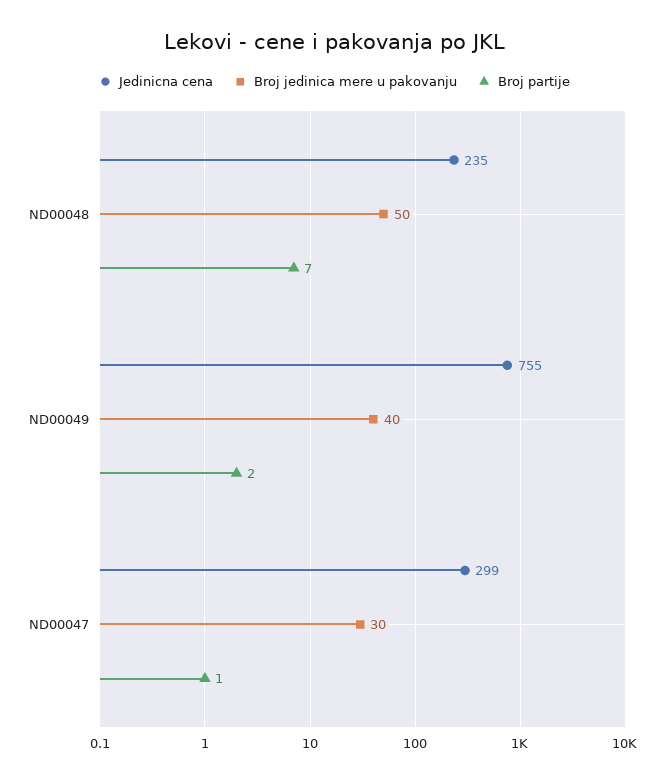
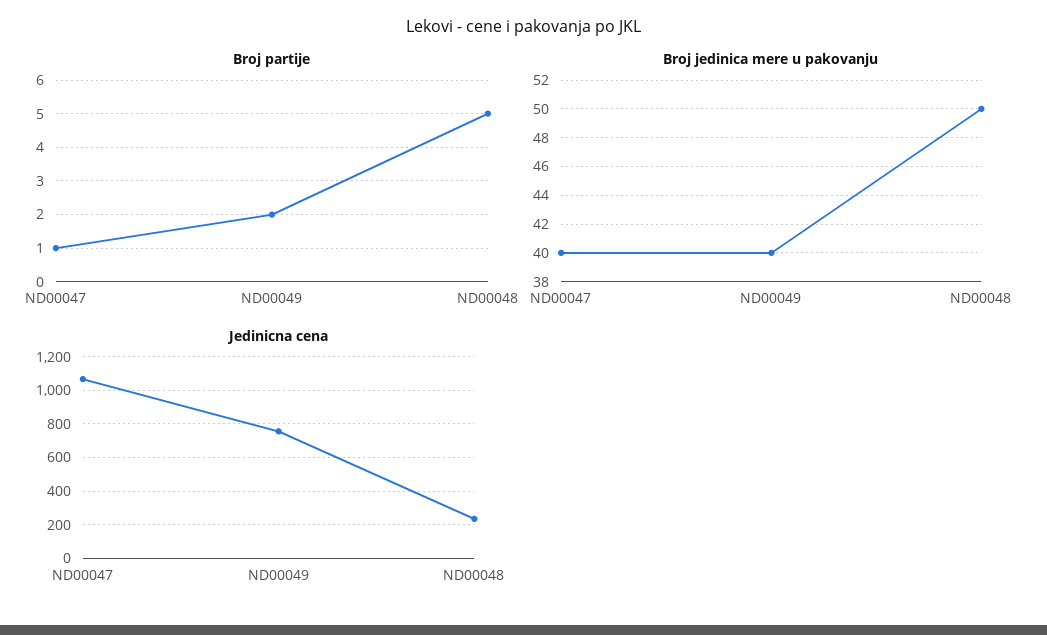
Broj partije, ND00048: 7 -> 5
Jedinicna cena, ND00047: 299 -> 1050
Broj jedinica mere u pakovanju, ND00047: 30 -> 40

